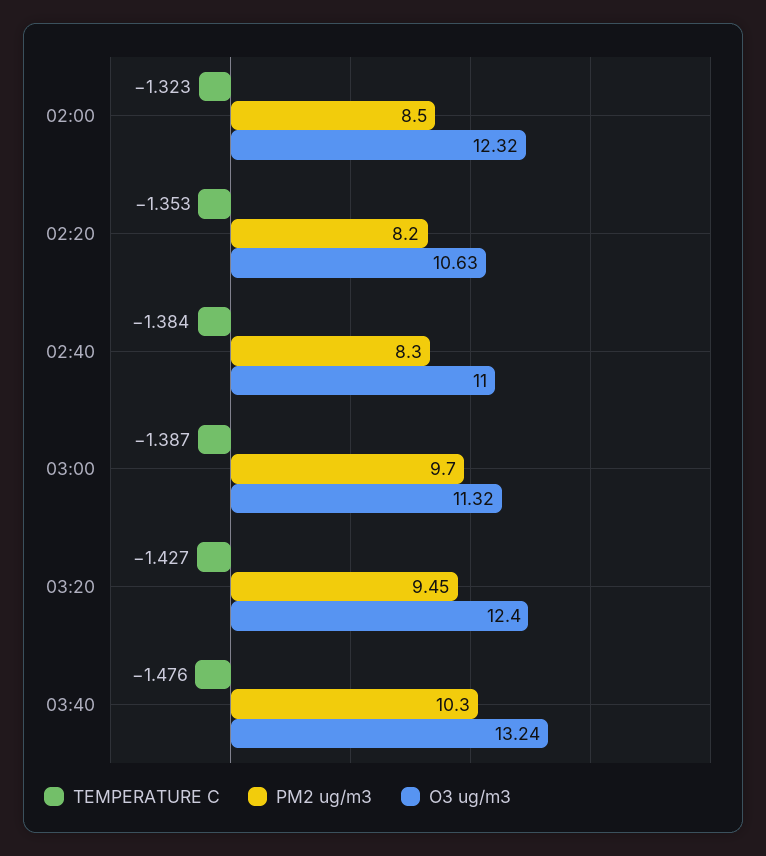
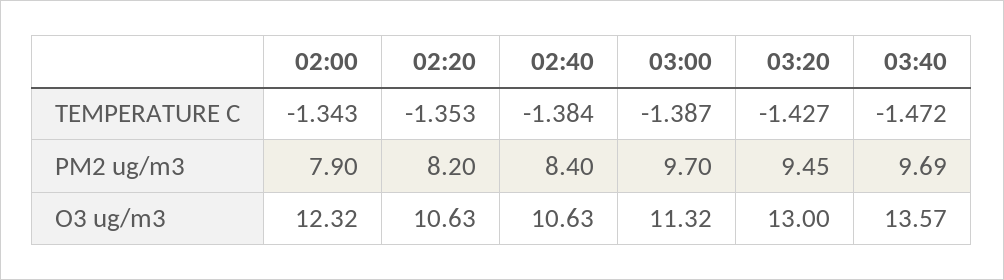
TEMPERATURE C, 02:00: -1.323 -> -1.343
PM2 ug/m3, 02:00: 8.5 -> 7.9
PM2 ug/m3, 02:40: 8.3 -> 8.4
O3 ug/m3, 02:40: 11 -> 10.63
O3 ug/m3, 03:20: 12.4 -> 13
TEMPERATURE C, 03:40: -1.476 -> -1.472
PM2 ug/m3, 03:40: 10.3 -> 9.69
O3 ug/m3, 03:40: 13.24 -> 13.57

